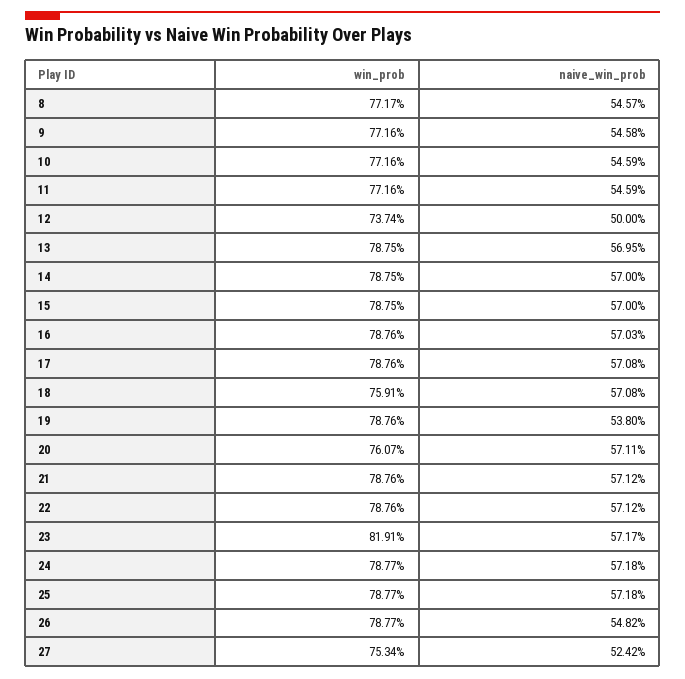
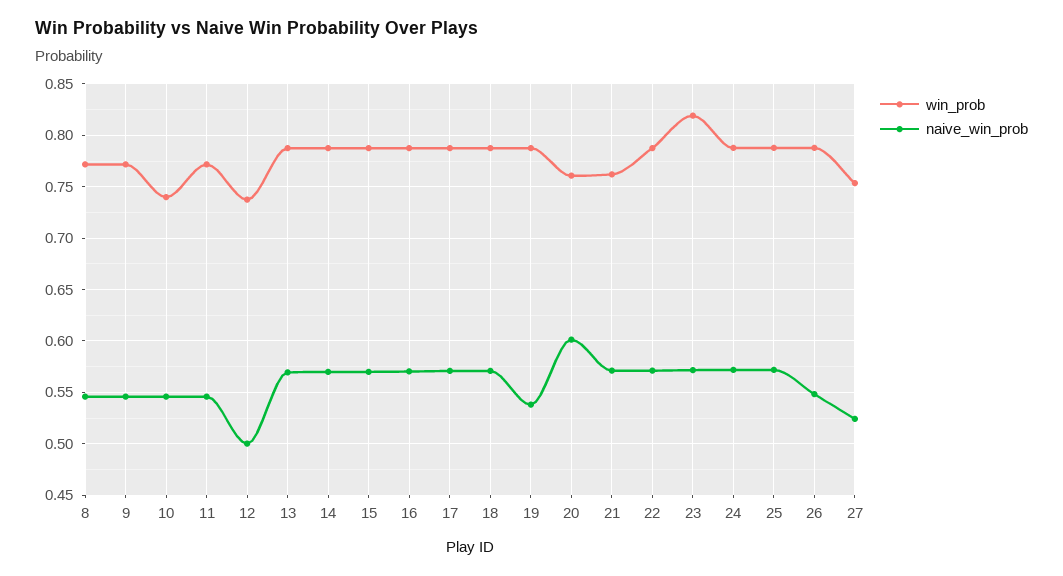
win_prob, 10: 0.7716 -> 0.74
win_prob, 18: 0.7591 -> 0.79
naive_win_prob, 20: 0.5711 -> 0.6
win_prob, 21: 0.7876 -> 0.76

